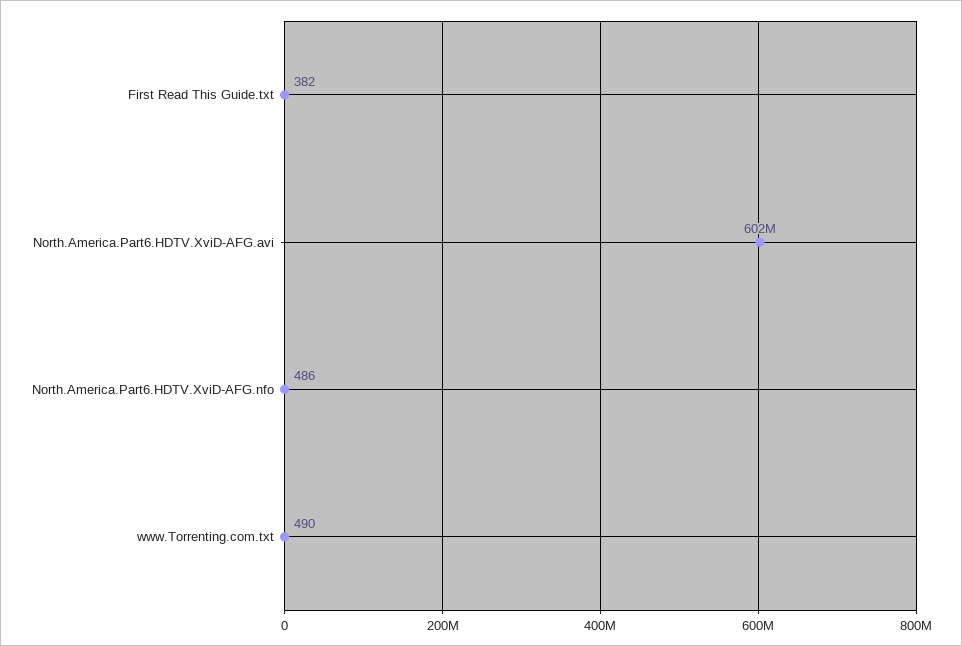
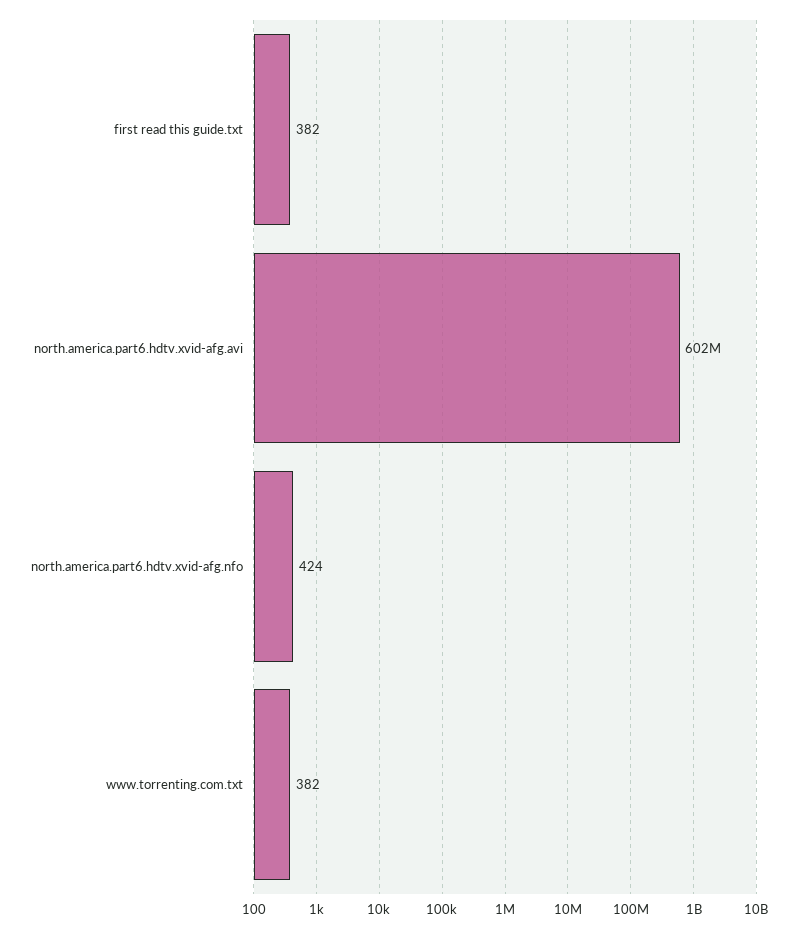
North.America.Part6.HDTV.XviD-AFG.nfo: 486 -> 424
www.Torrenting.com.txt: 490 -> 382

